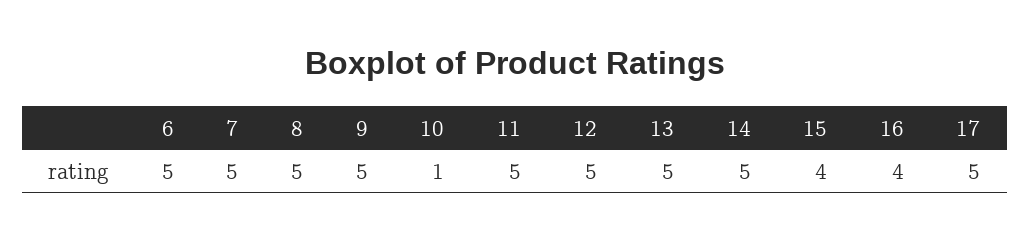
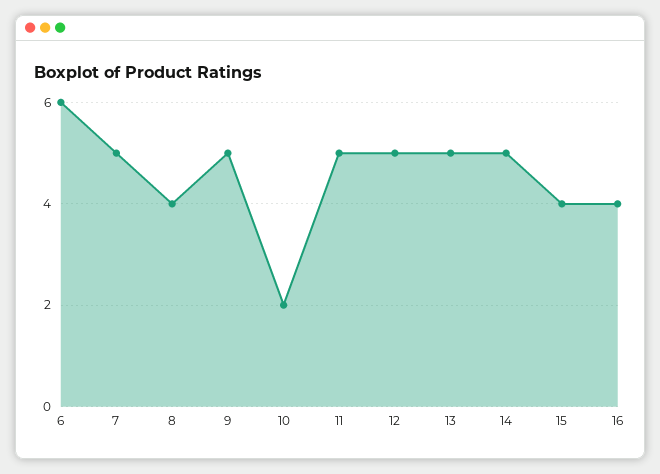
6: 5 -> 6
8: 5 -> 4
10: 1 -> 2
17: 5 -> none

